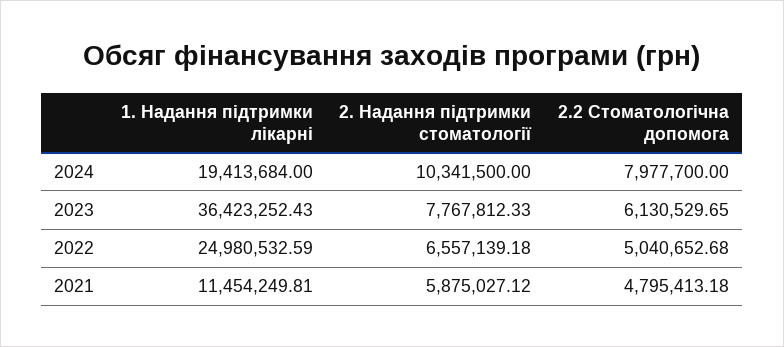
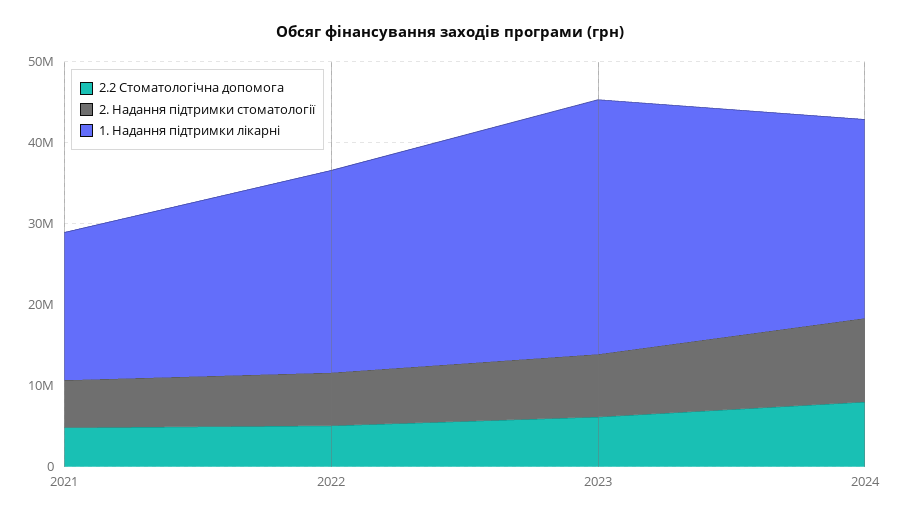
1. Надання підтримки лікарні, 2024: 19413684 -> 24000000
1. Надання підтримки лікарні, 2023: 36423252.43 -> 32000000
1. Надання підтримки лікарні, 2021: 11454249.81 -> 18000000

